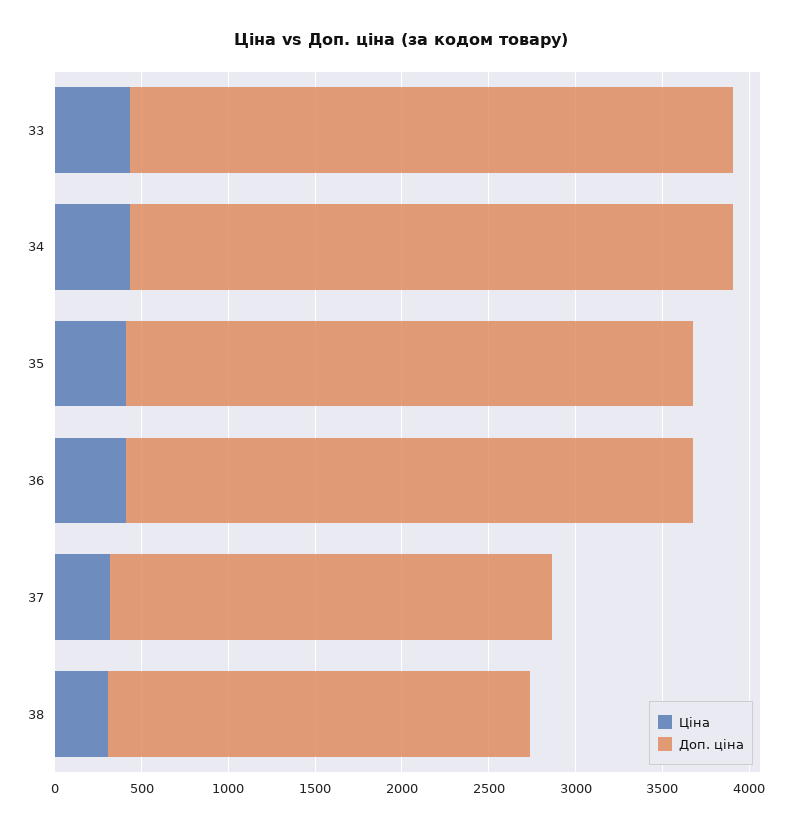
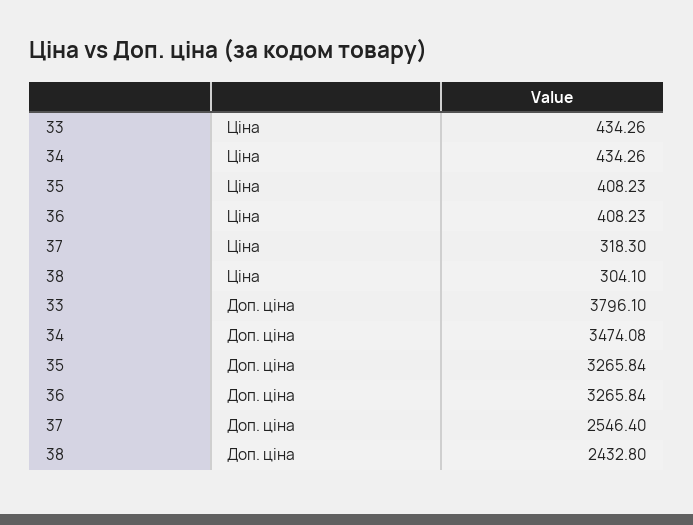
Доп. ціна, 33: 3500 -> 3796.1

